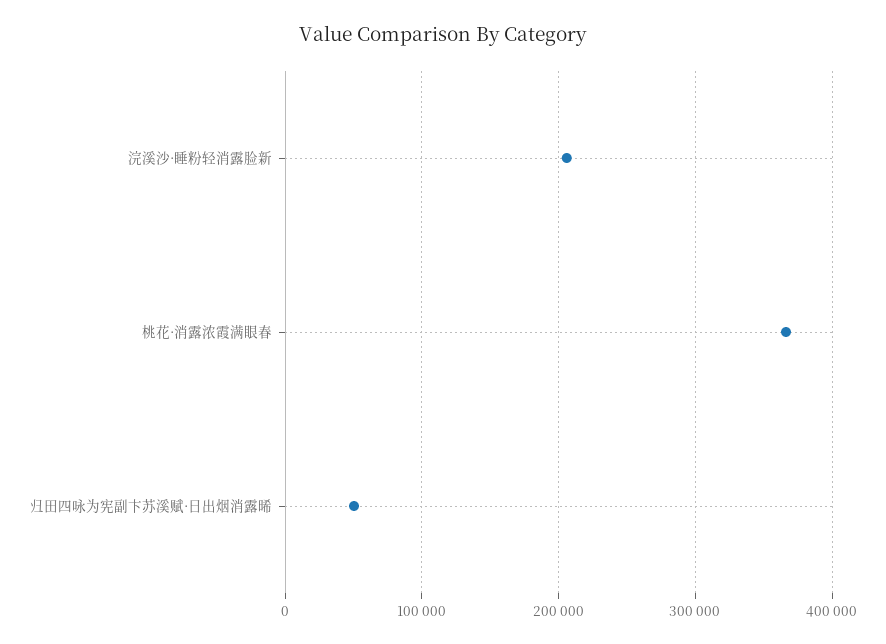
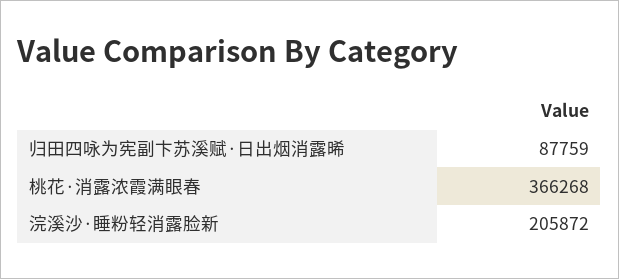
归田四咏为宪副卞苏溪赋·日出烟消露晞: 50000 -> 87759

